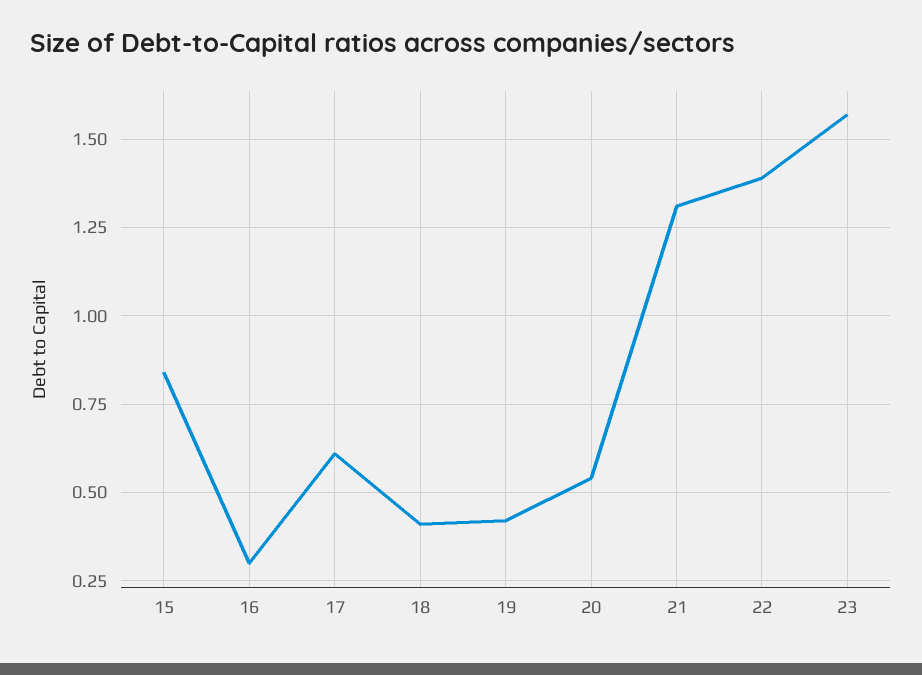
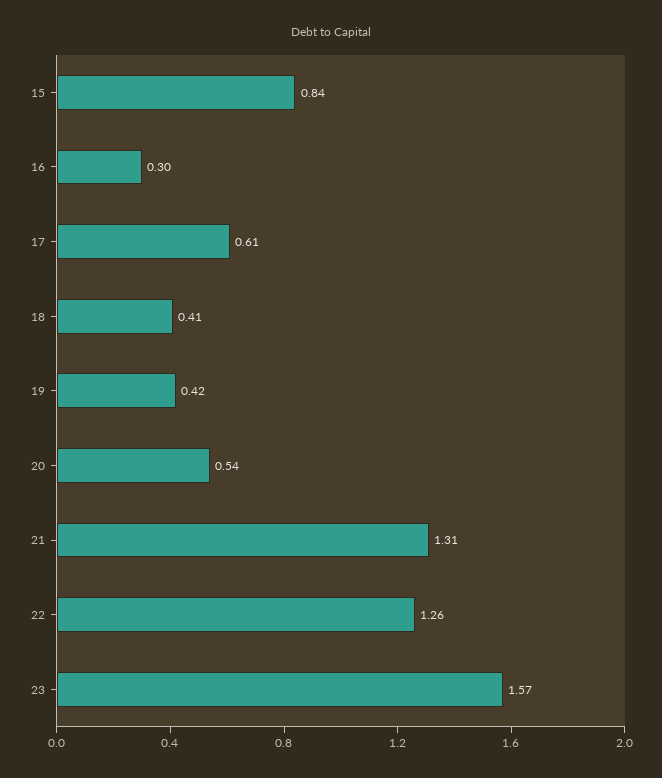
22: 1.4 -> 1.26

